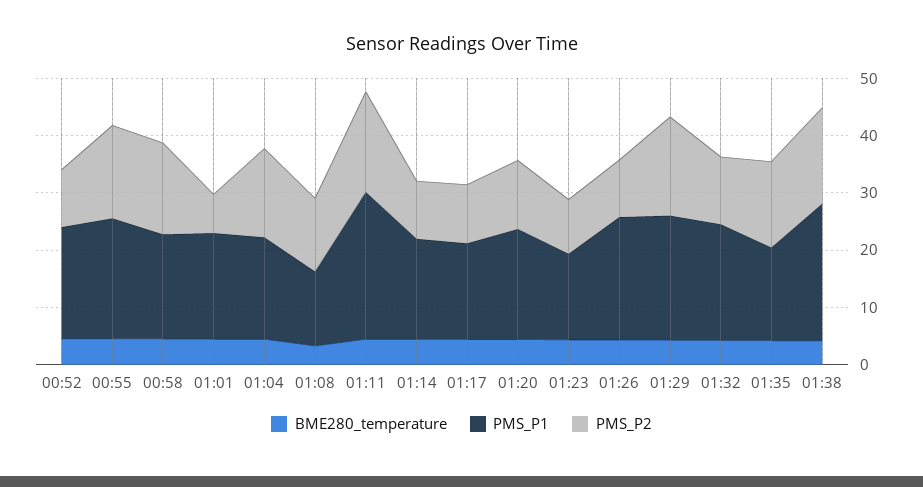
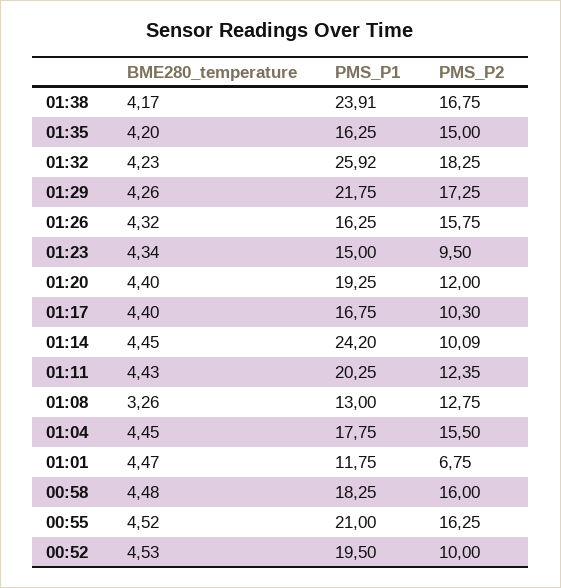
PMS_P1, 01:01: 18 -> 11.75
PMS_P1, 01:11: 26 -> 20.25
PMS_P2, 01:11: 18 -> 12.35
PMS_P1, 01:14: 18 -> 24.2
PMS_P1, 01:26: 22 -> 16.25
PMS_P2, 01:26: 10 -> 15.75
PMS_P1, 01:32: 20 -> 25.92
PMS_P2, 01:32: 12 -> 18.25

